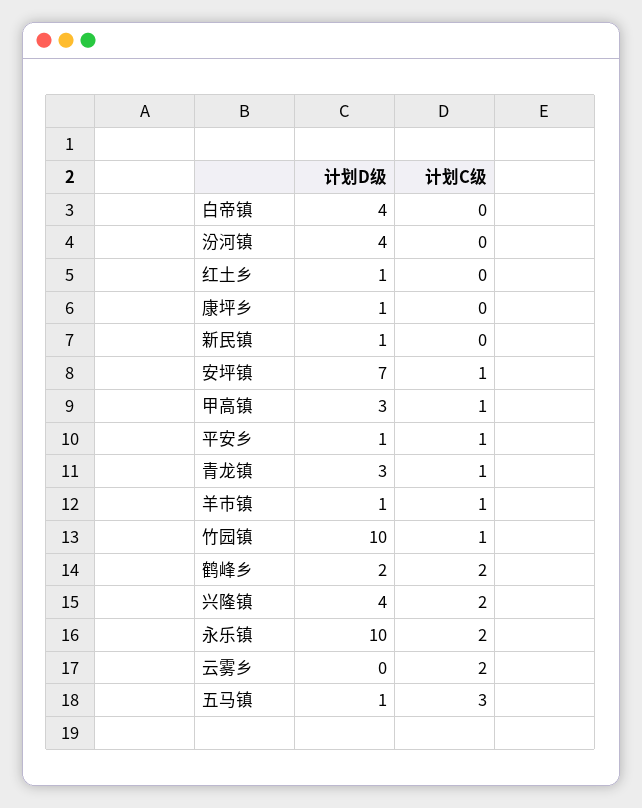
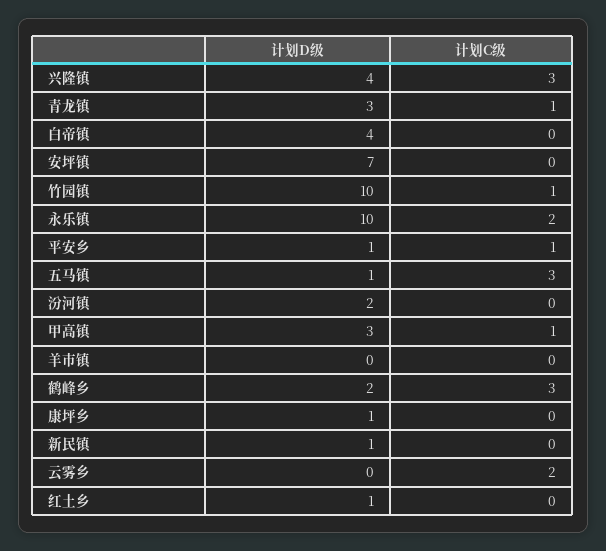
计划D级, 汾河镇: 4 -> 2
计划C级, 安坪镇: 1 -> 0
计划D级, 羊市镇: 1 -> 0
计划C级, 羊市镇: 1 -> 0
计划C级, 鹤峰乡: 2 -> 3
计划C级, 兴隆镇: 2 -> 3

